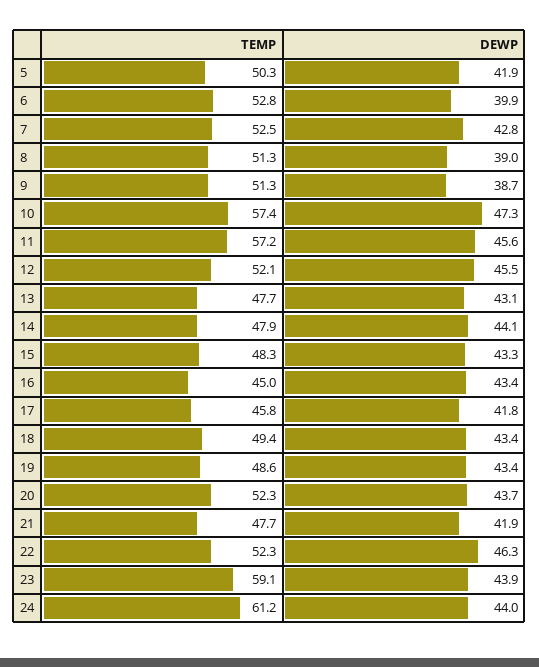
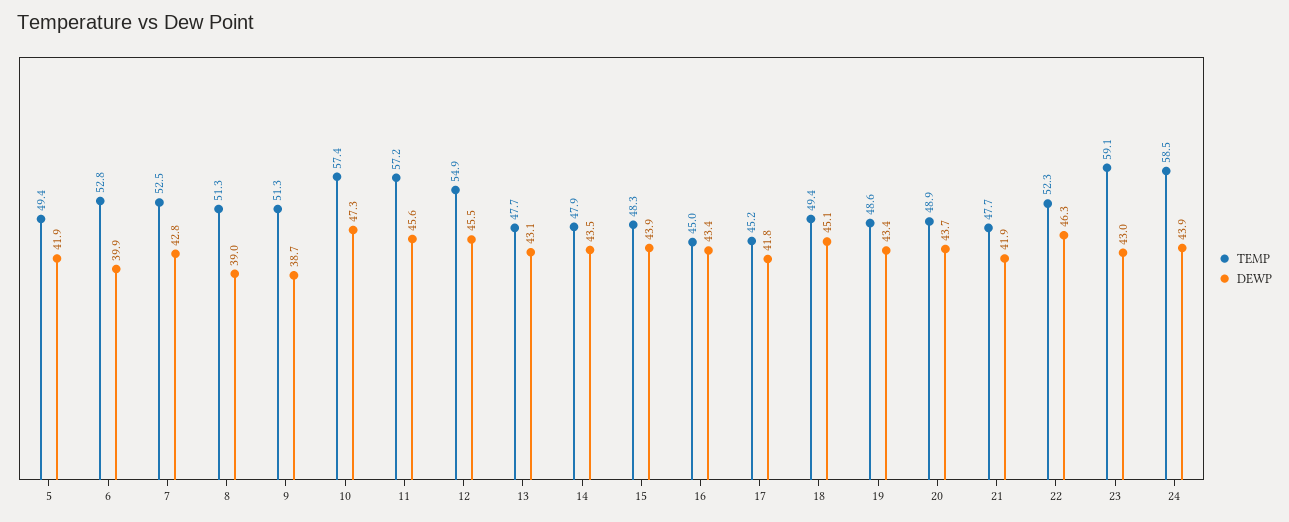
TEMP, 5: 50.3 -> 49.4
TEMP, 12: 52.1 -> 54.9
DEWP, 14: 44.1 -> 43.5
DEWP, 15: 43.3 -> 43.9
TEMP, 17: 45.8 -> 45.2
DEWP, 18: 43.4 -> 45.1
TEMP, 20: 52.3 -> 48.9
DEWP, 23: 43.9 -> 43
TEMP, 24: 61.2 -> 58.5
DEWP, 24: 44 -> 43.9

